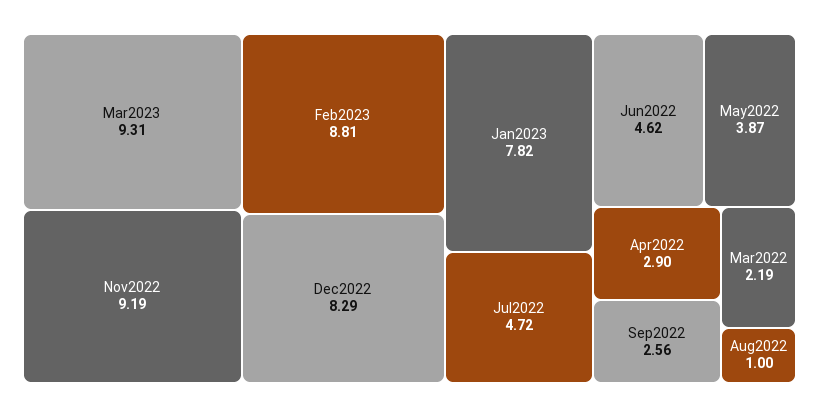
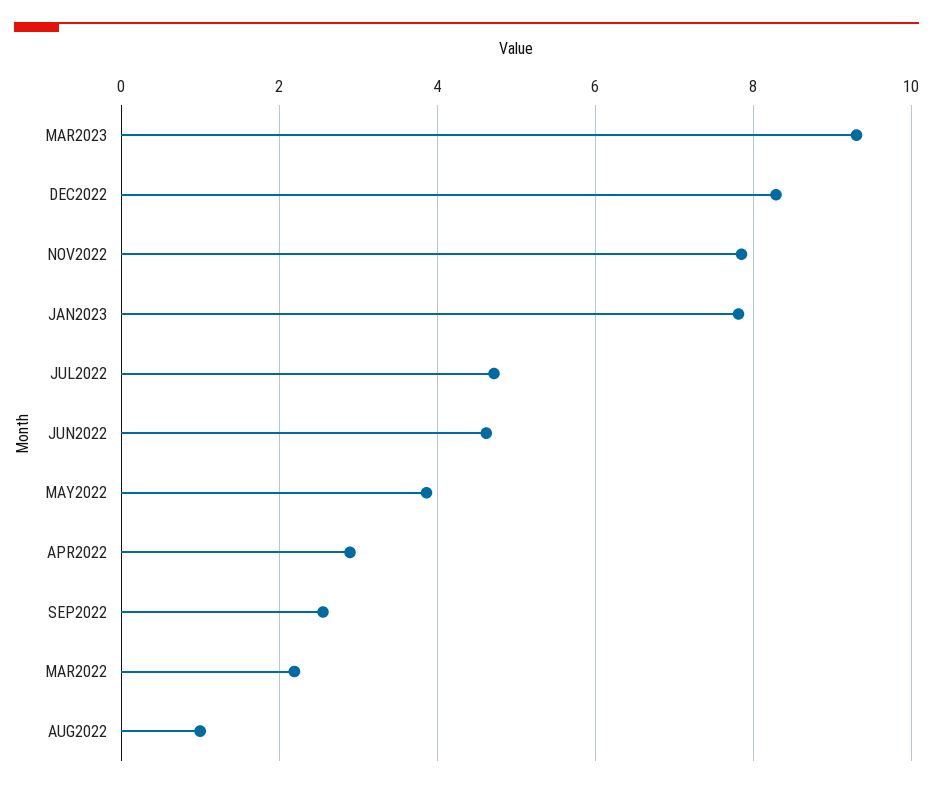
Nov2022: 9.19 -> 7.8
Feb2023: 8.81 -> none

